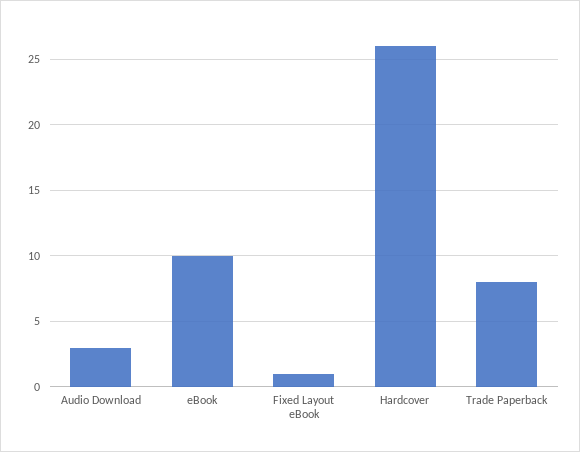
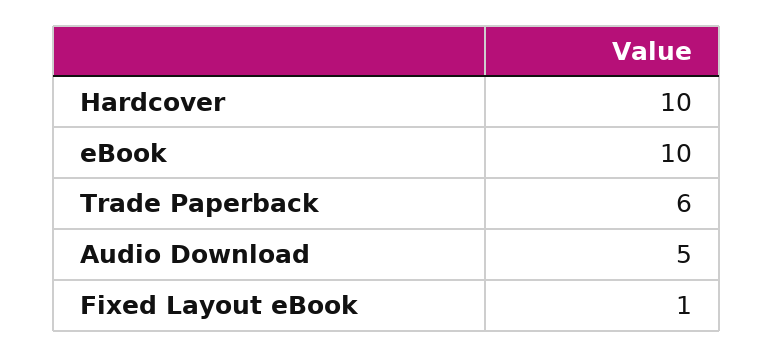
Audio Download: 3 -> 5
Hardcover: 26 -> 10
Trade Paperback: 8 -> 6

